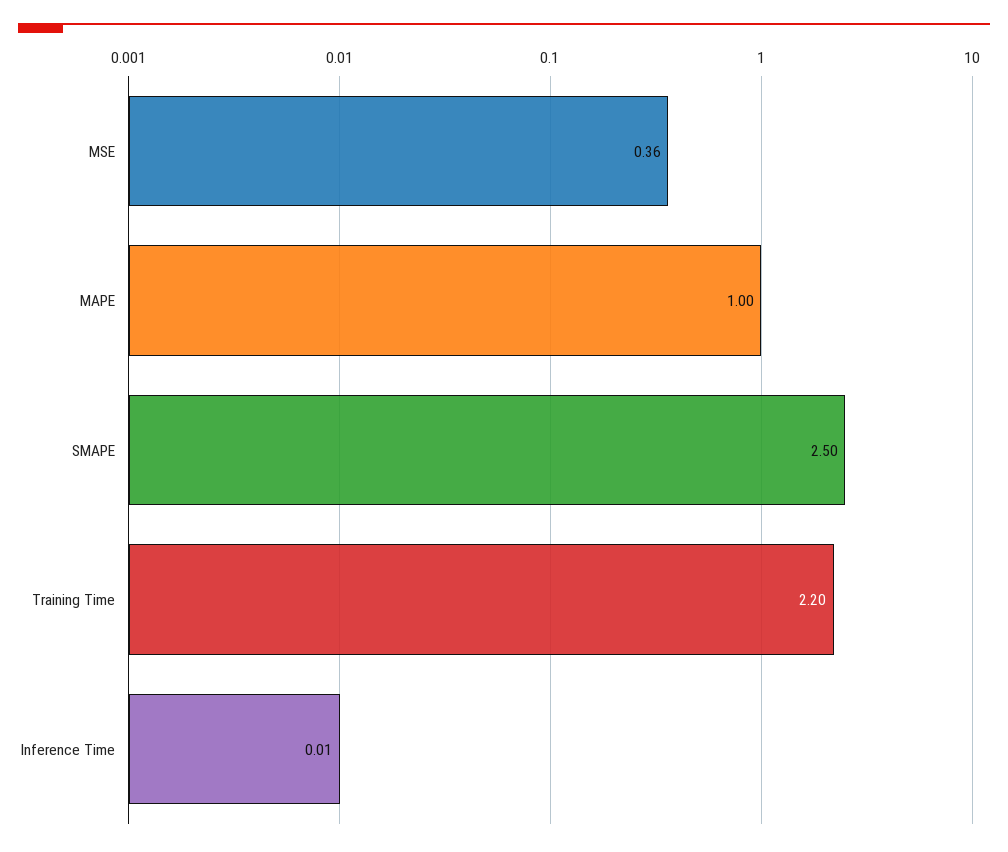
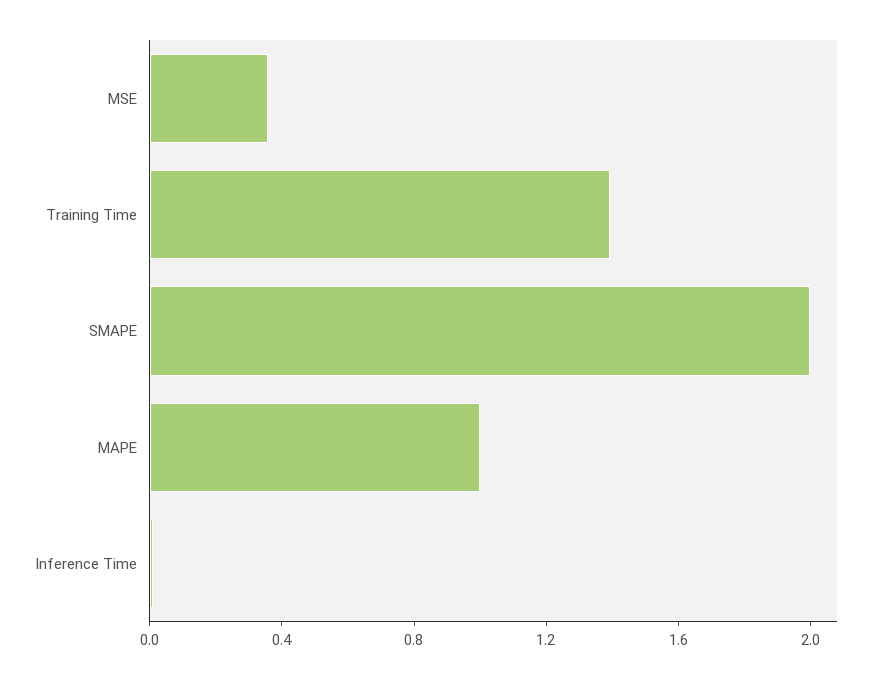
SMAPE: 2.5 -> 2
Training Time: 2.2 -> 1.4

